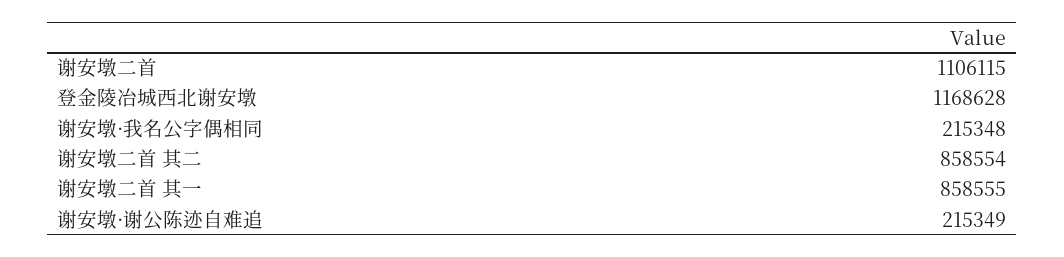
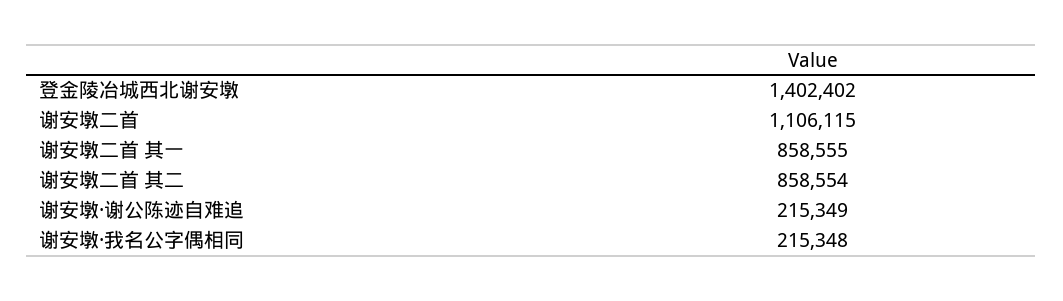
登金陵冶城西北谢安墩: 1168628 -> 1402402

